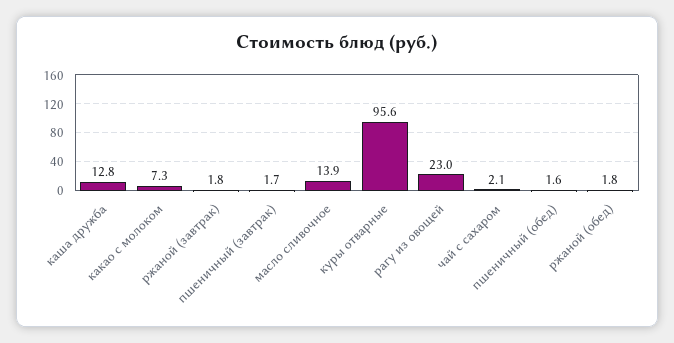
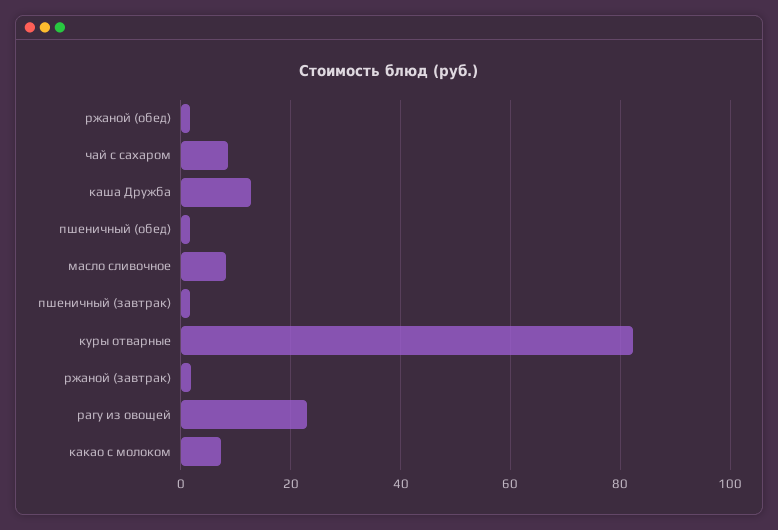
масло сливочное: 13.9 -> 8
куры отварные: 95.6 -> 82
чай с сахаром: 2.1 -> 8

